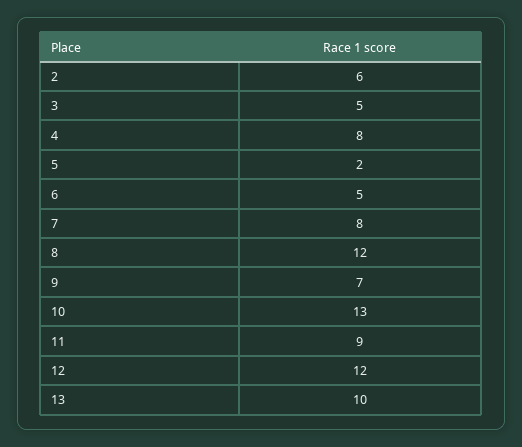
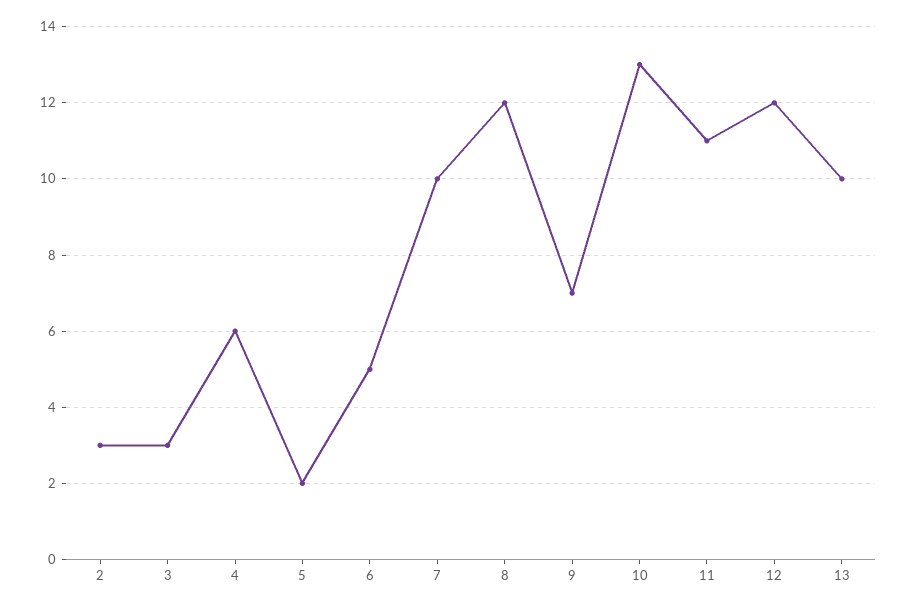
2: 6 -> 3
3: 5 -> 3
4: 8 -> 6
7: 8 -> 10
11: 9 -> 11

